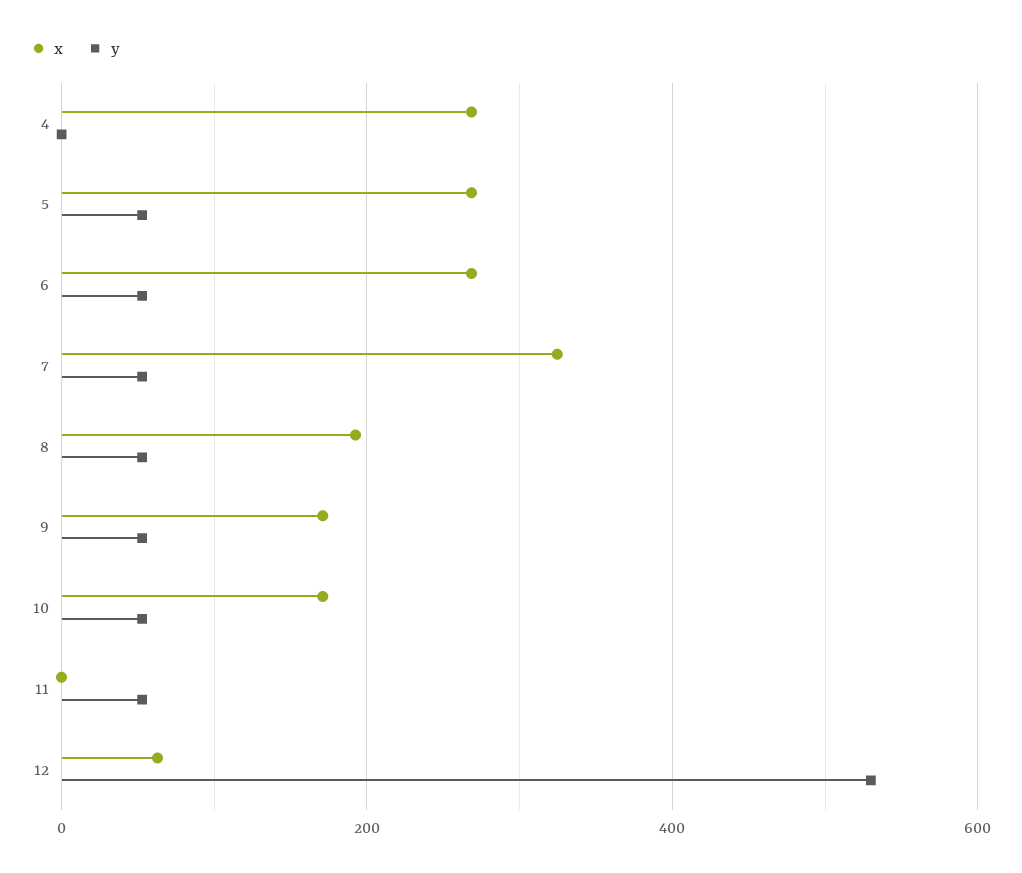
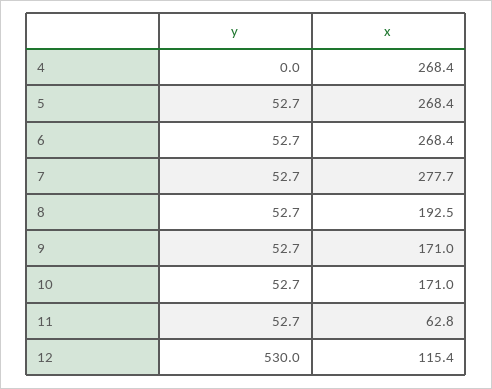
x, 7: 320 -> 277.7
x, 11: 0 -> 62.8
x, 12: 60 -> 115.4

